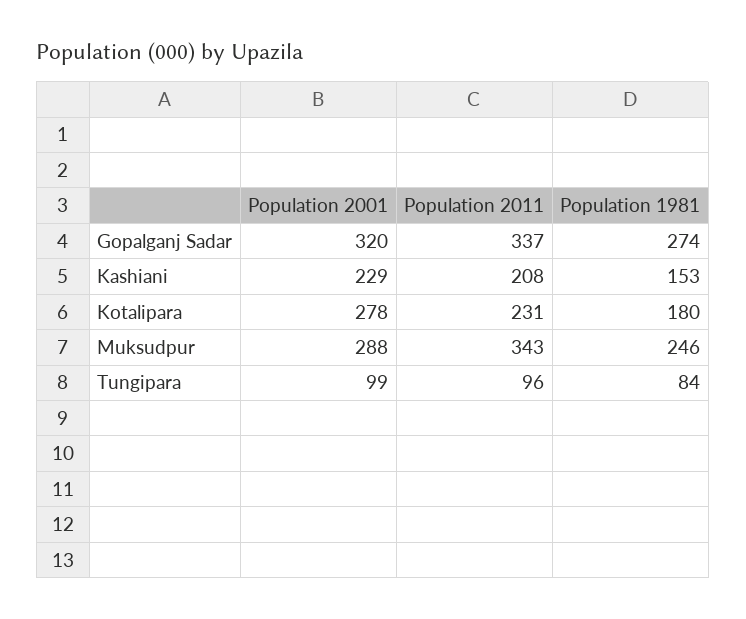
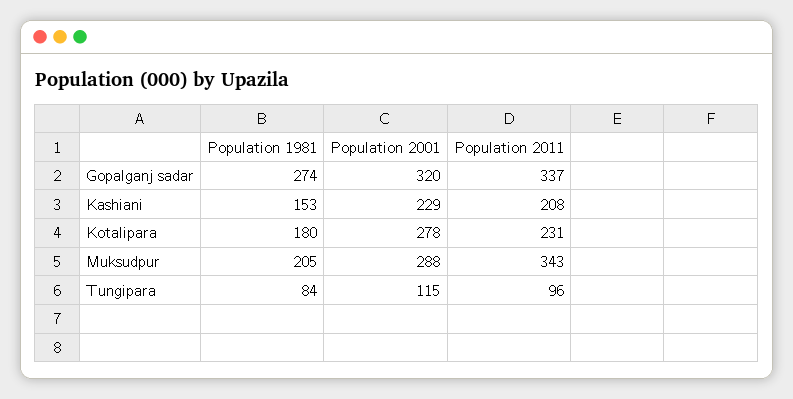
Population 1981, Muksudpur: 246 -> 205
Population 2001, Tungipara: 99 -> 115

